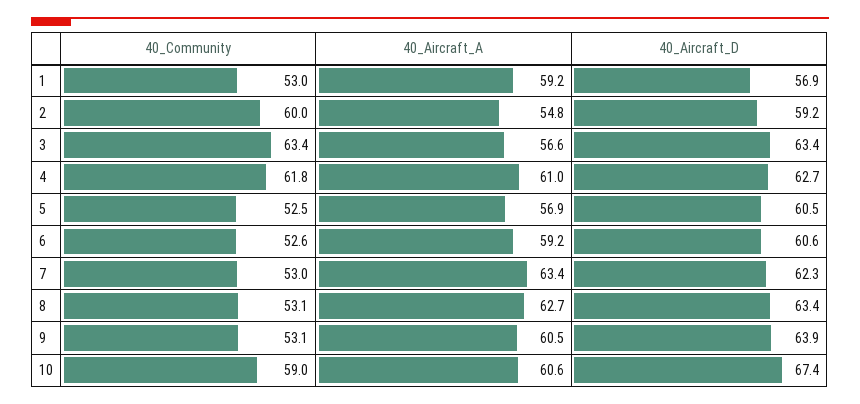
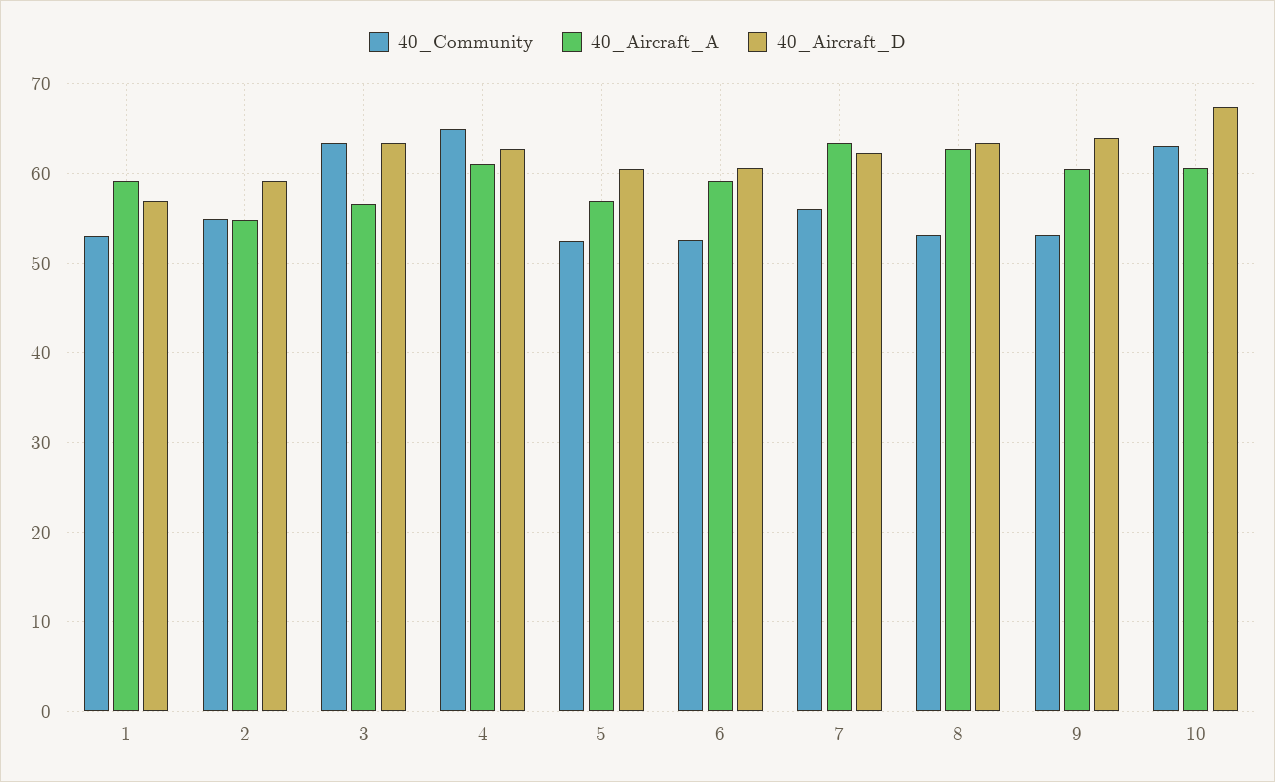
40_Community, 2: 60 -> 55
40_Community, 4: 61.8 -> 65
40_Community, 7: 53 -> 56
40_Community, 10: 59 -> 63

